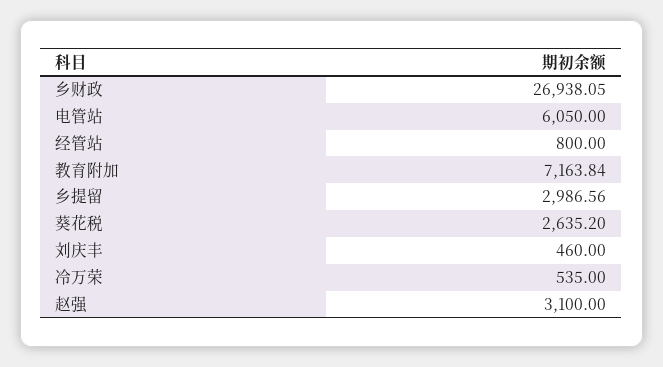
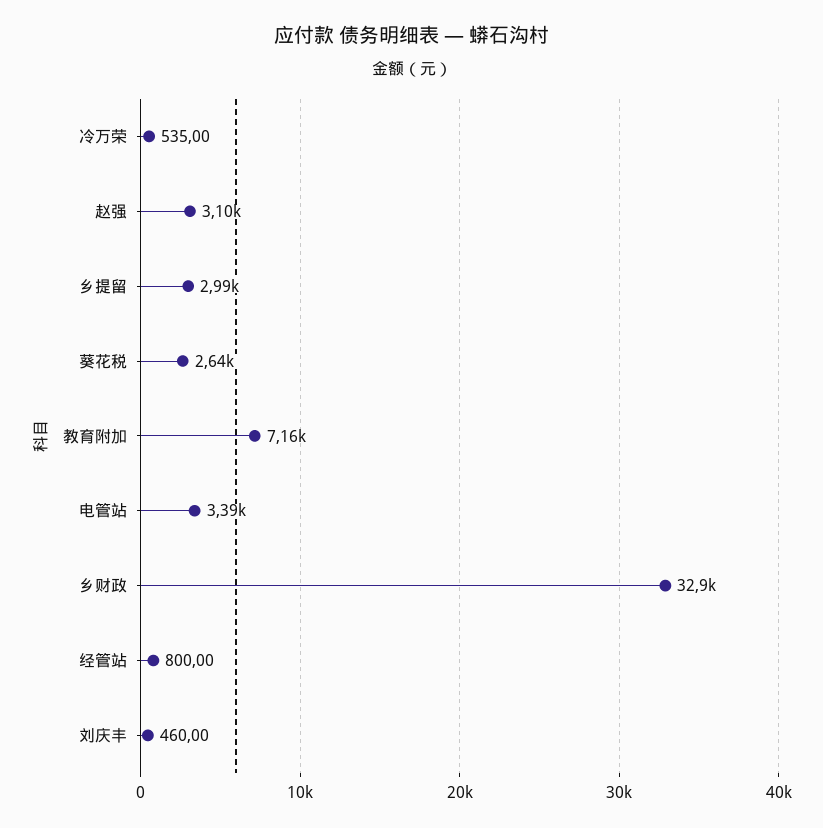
乡财政: 26938.05 -> 32900
电管站: 6050 -> 3390

